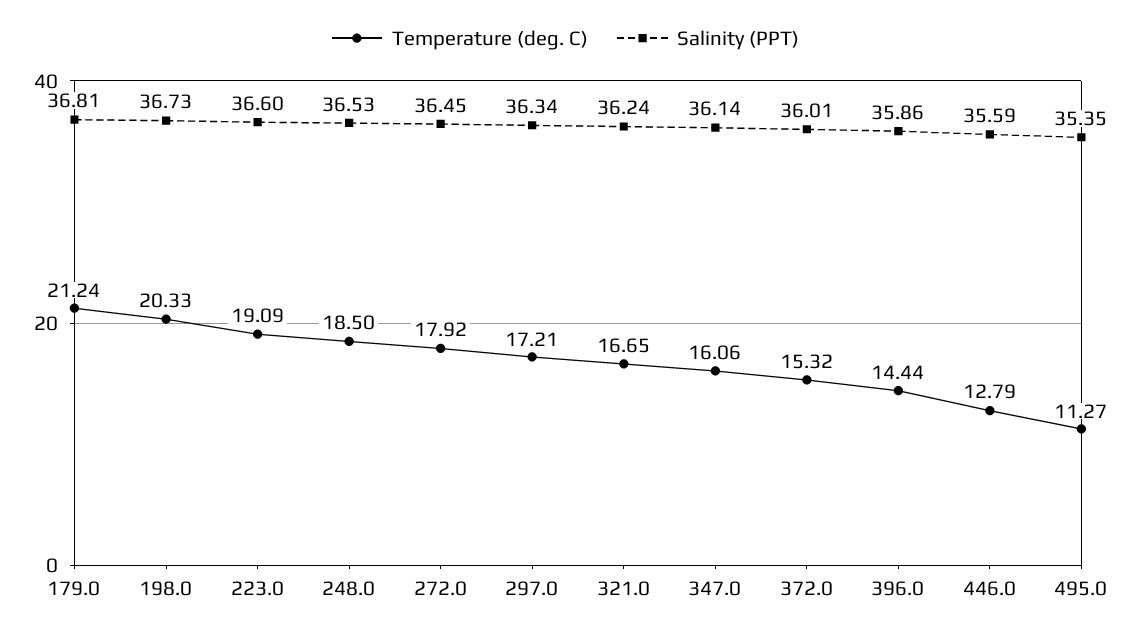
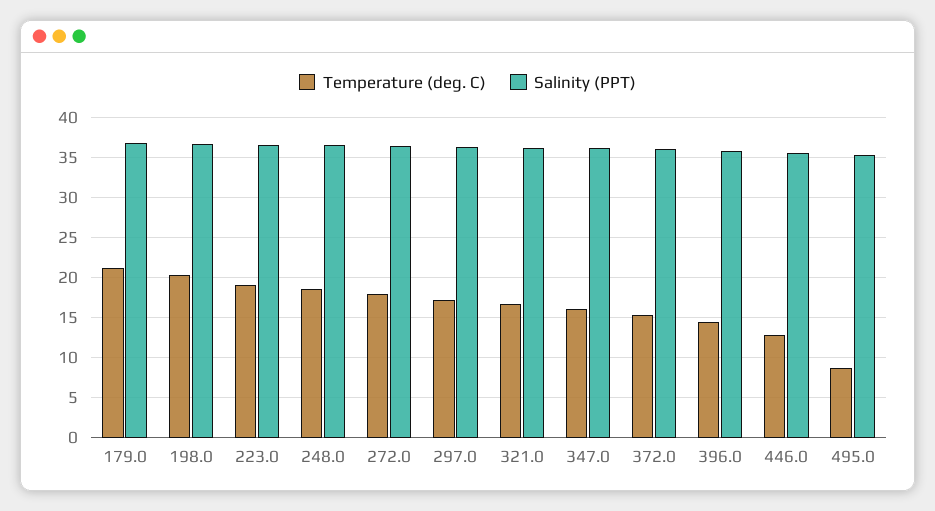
Temperature (deg. C), 495.0: 11.27 -> 9

